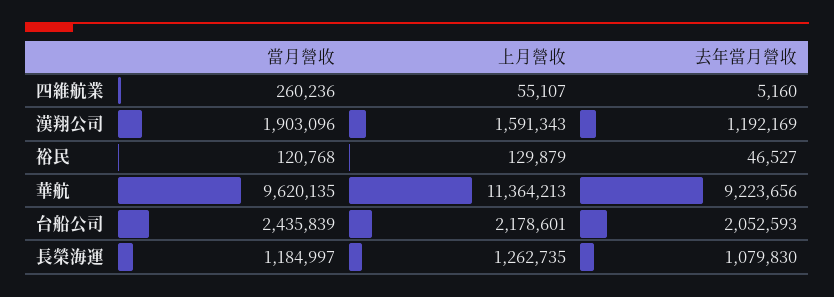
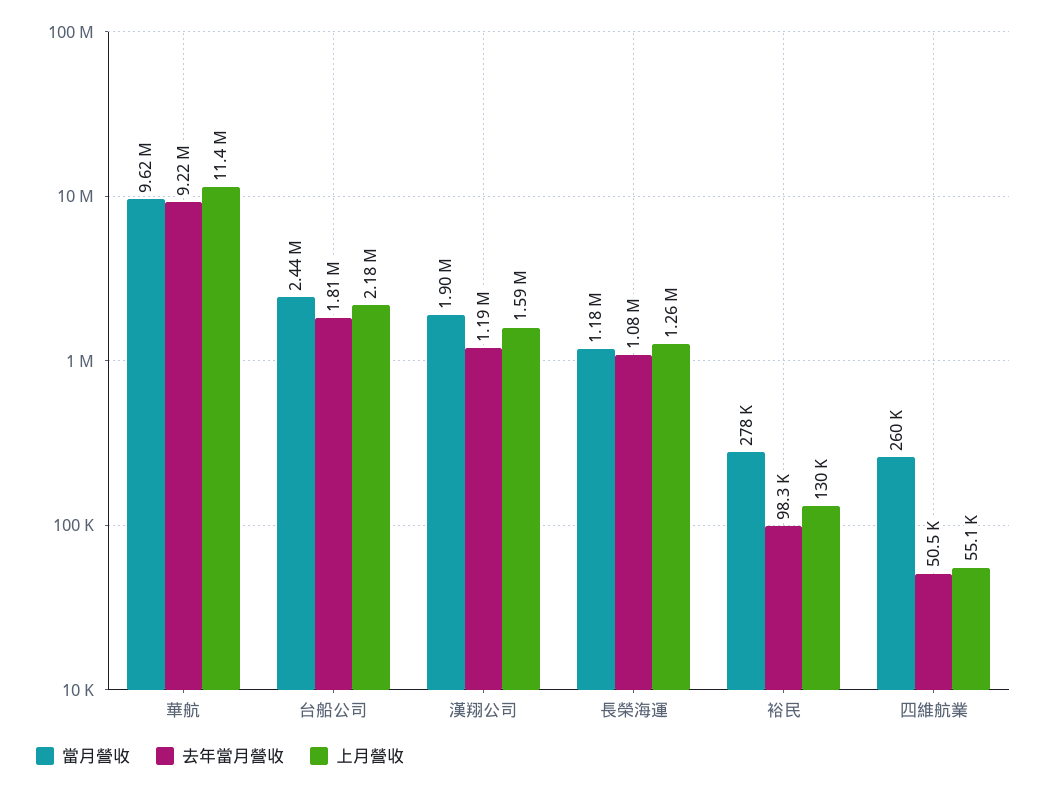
去年當月營收, 四維航業: 5160 -> 50500
當月營收, 裕民: 120768 -> 278000
去年當月營收, 裕民: 46527 -> 98300
去年當月營收, 台船公司: 2052593 -> 1810000

